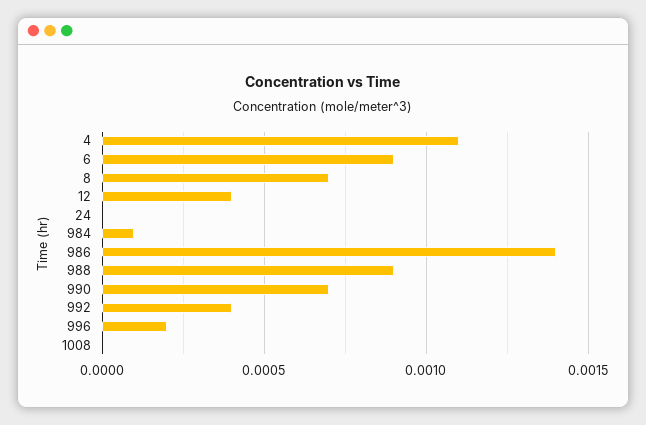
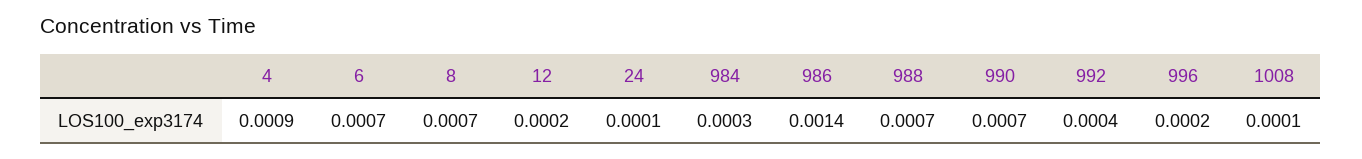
4: 0.0011 -> 0.0009
6: 0.0009 -> 0.0007
12: 0.0004 -> 0.0002
24: 0 -> 0.0001
984: 0.0001 -> 0.0003
988: 0.0009 -> 0.0007
1008: 0 -> 0.0001

